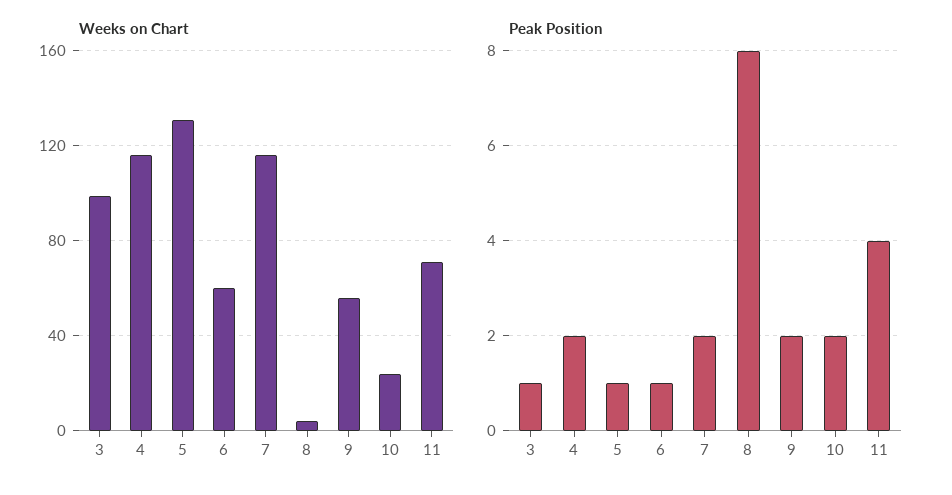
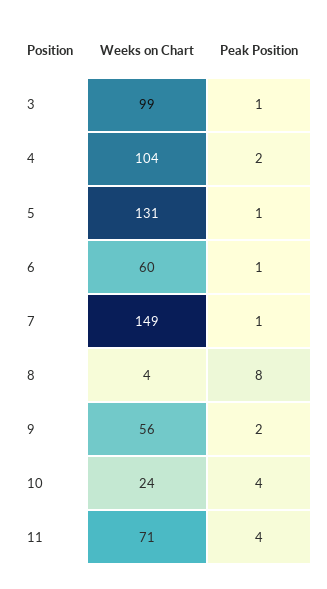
Weeks on Chart, 4: 115 -> 104
Weeks on Chart, 7: 115 -> 149
Peak Position, 7: 2 -> 1
Peak Position, 10: 2 -> 4

